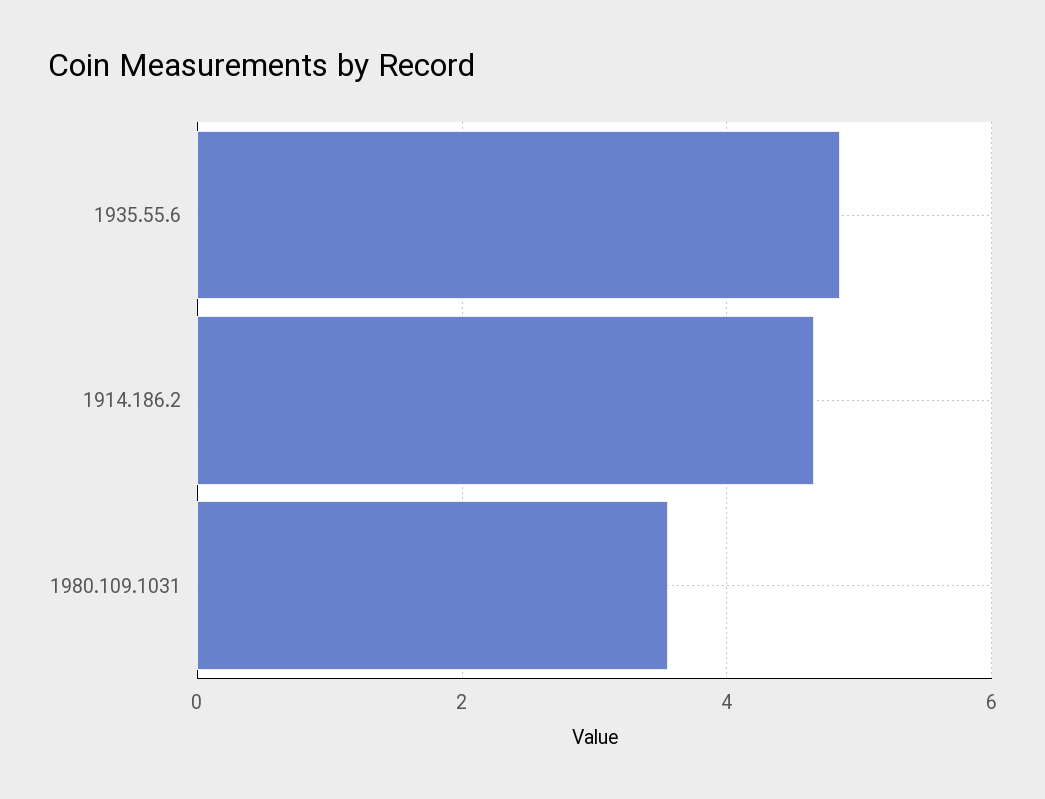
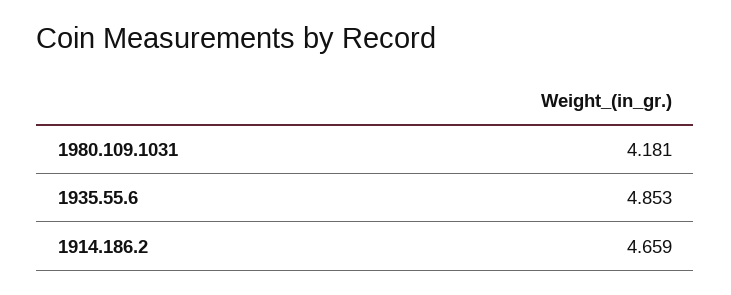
1980.109.1031: 3.6 -> 4.181

